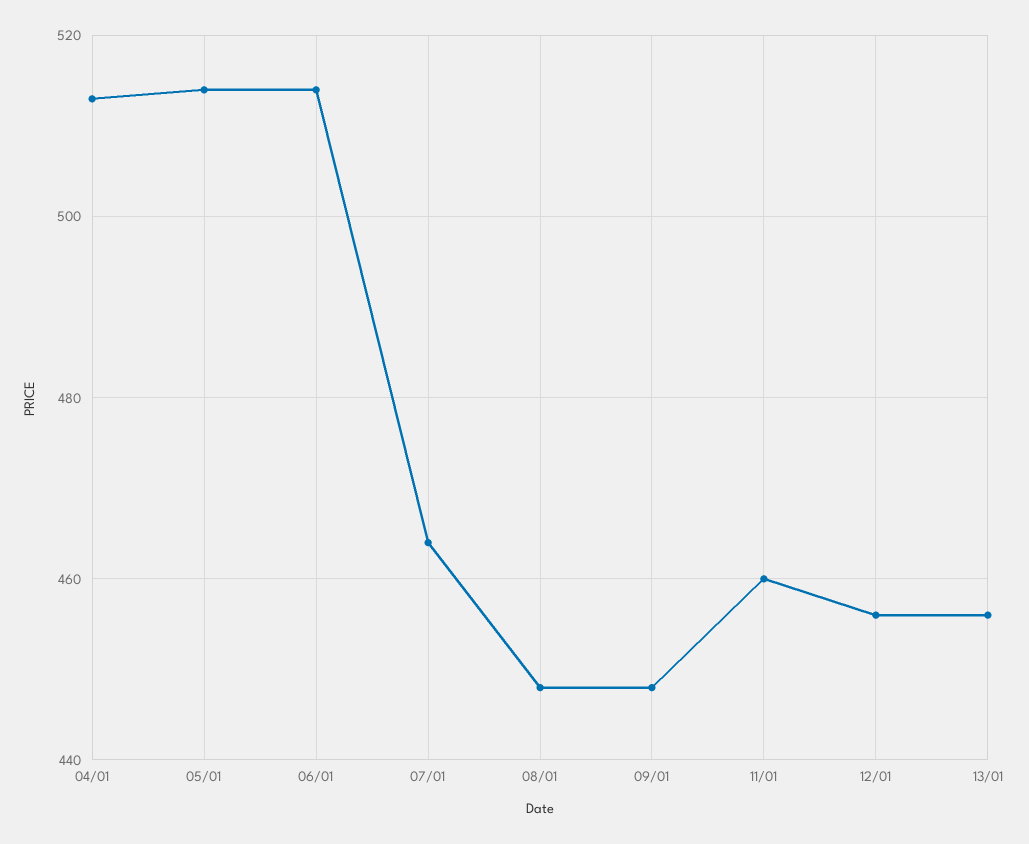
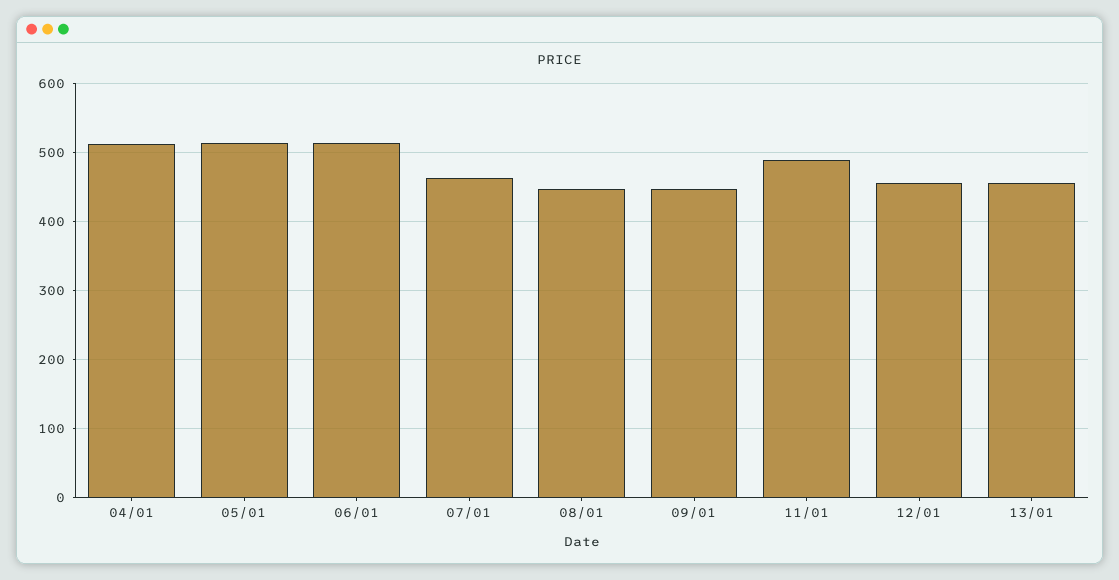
11/01: 460 -> 490

